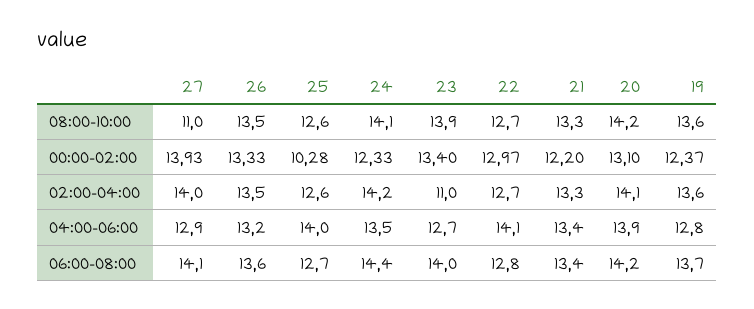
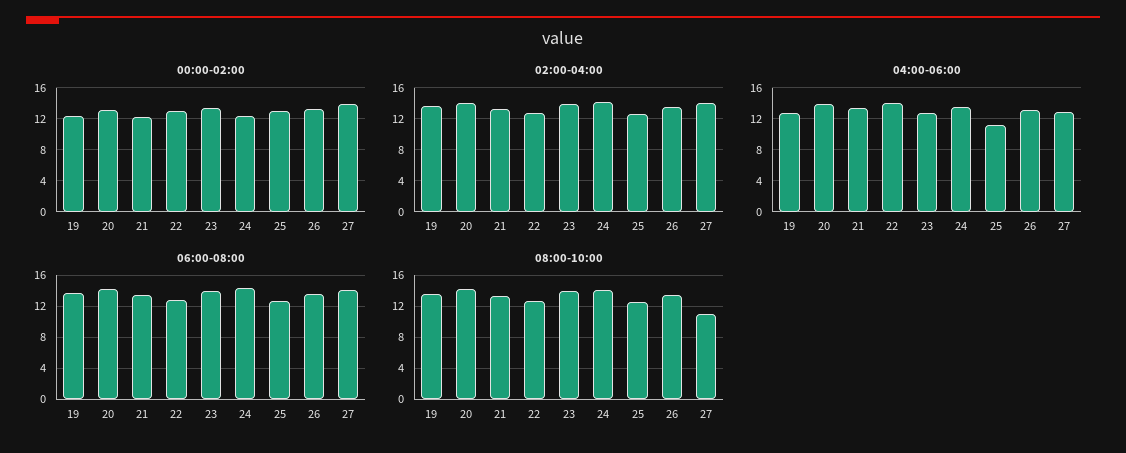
00:00-02:00, 25: 10.28 -> 13
02:00-04:00, 23: 11 -> 14
04:00-06:00, 25: 14 -> 11

